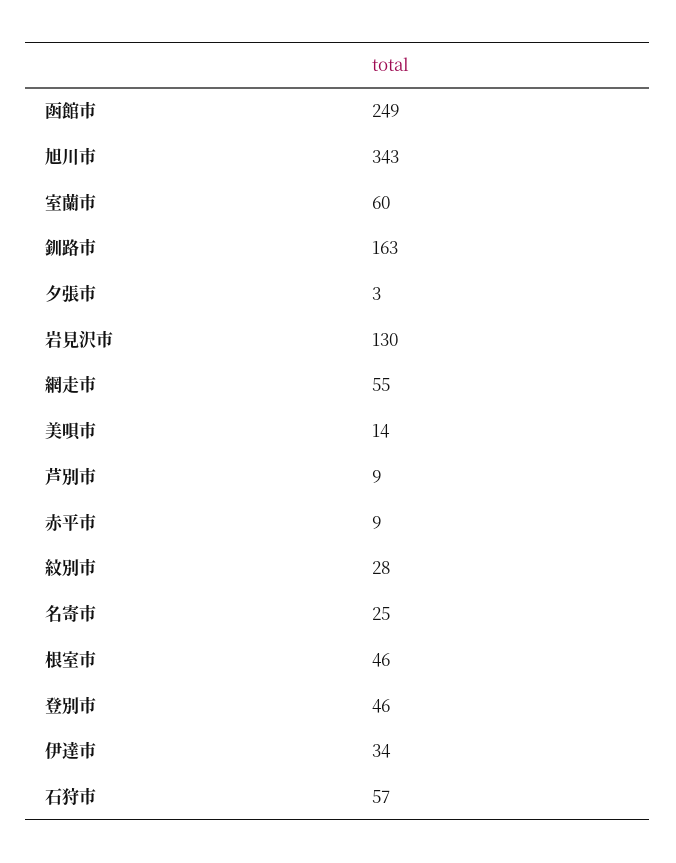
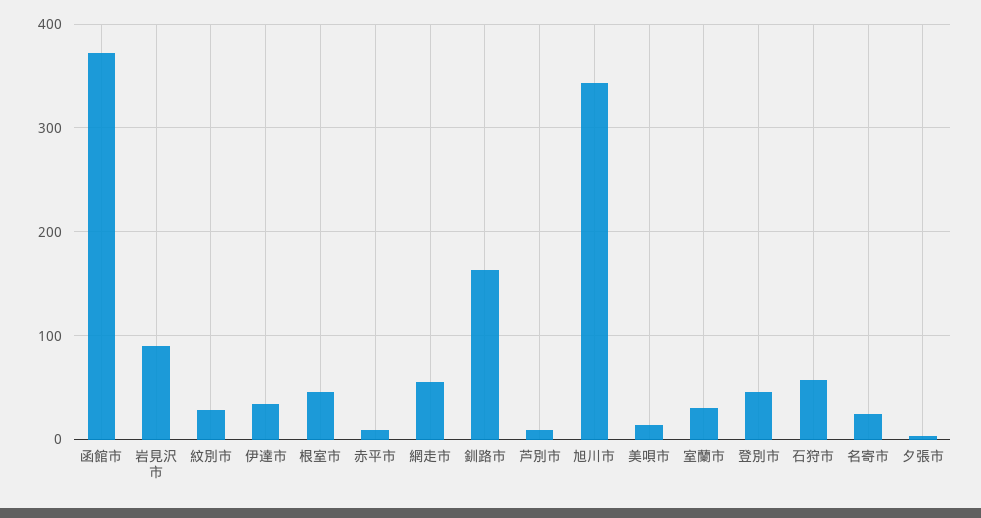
函館市: 249 -> 370
室蘭市: 60 -> 30
岩見沢市: 130 -> 90

